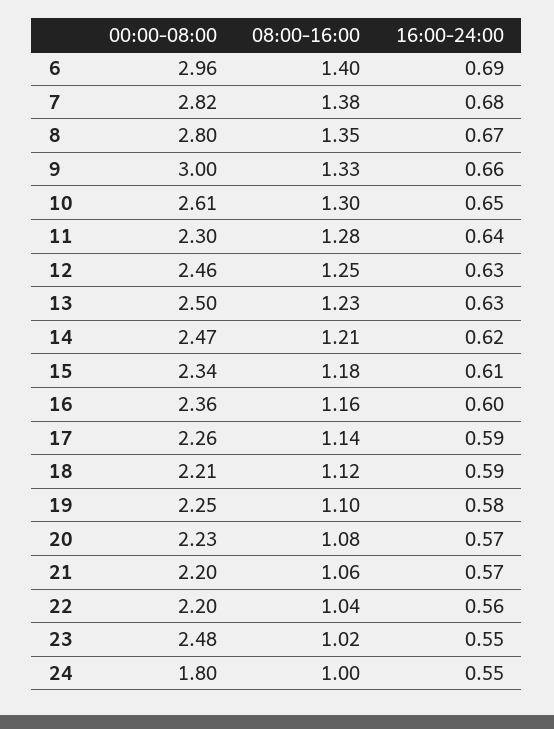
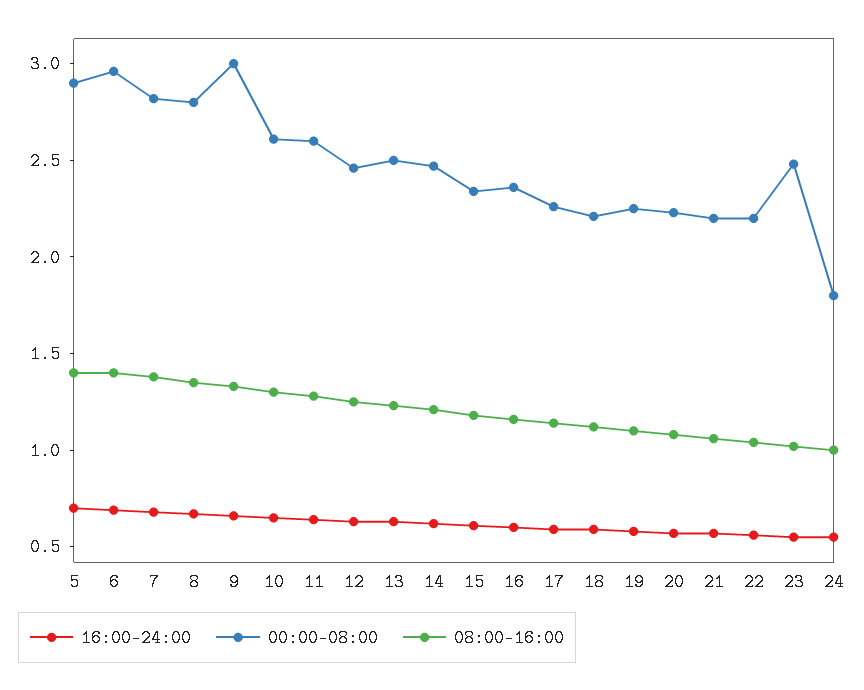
00:00-08:00, 11: 2.3 -> 2.6
16:00-24:00, 5: none -> 0.7
00:00-08:00, 5: none -> 2.9
08:00-16:00, 5: none -> 1.4

